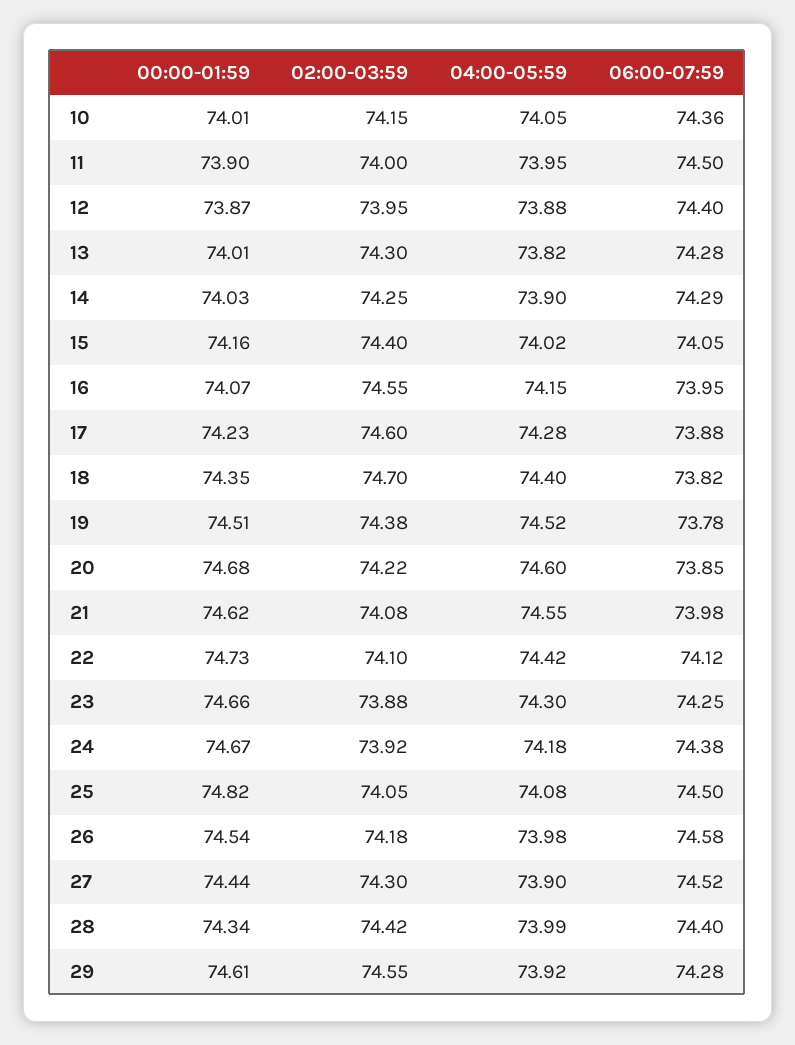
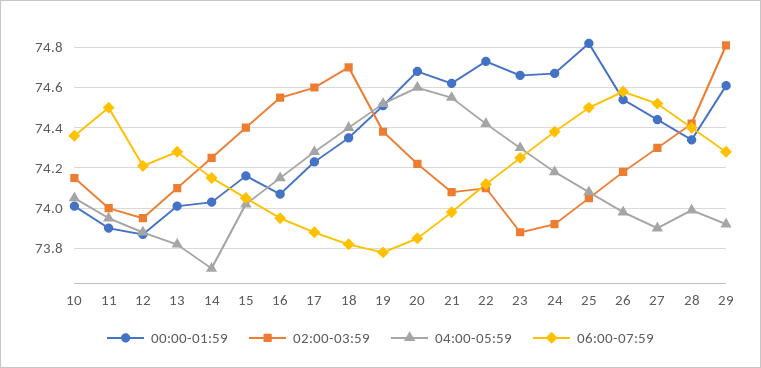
06:00-07:59, 12: 74.4 -> 74.2
02:00-03:59, 13: 74.3 -> 74.1
04:00-05:59, 14: 73.9 -> 73.7
06:00-07:59, 14: 74.29 -> 74.15
02:00-03:59, 29: 74.55 -> 74.8

